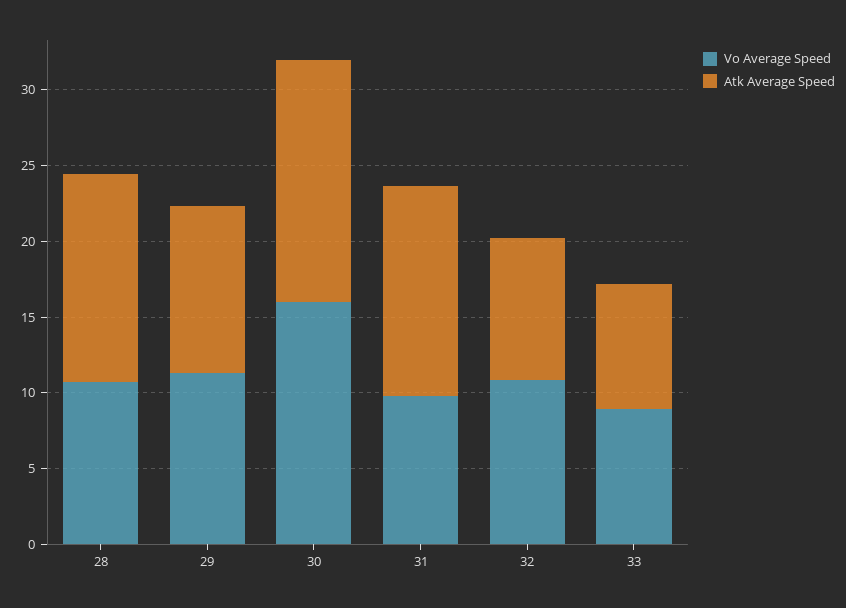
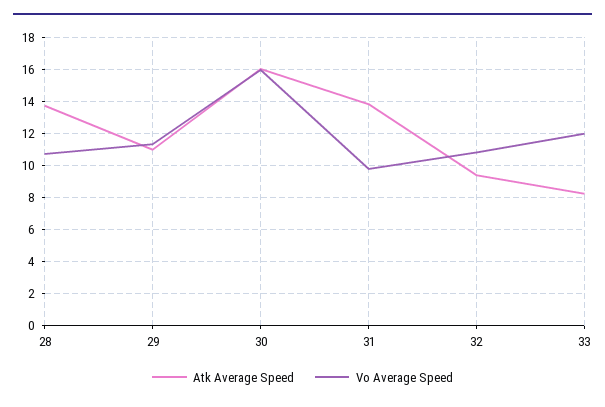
Vo Average Speed, 33: 9 -> 12

